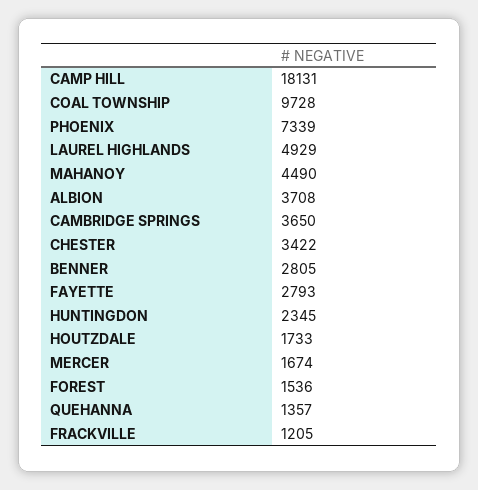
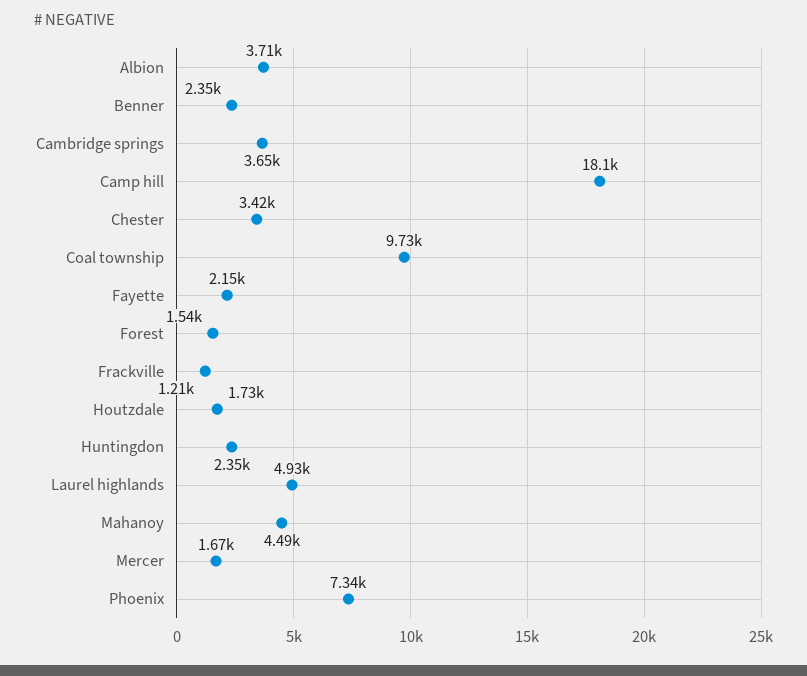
BENNER: 2805 -> 2350
FAYETTE: 2793 -> 2150
QUEHANNA: 1357 -> none

